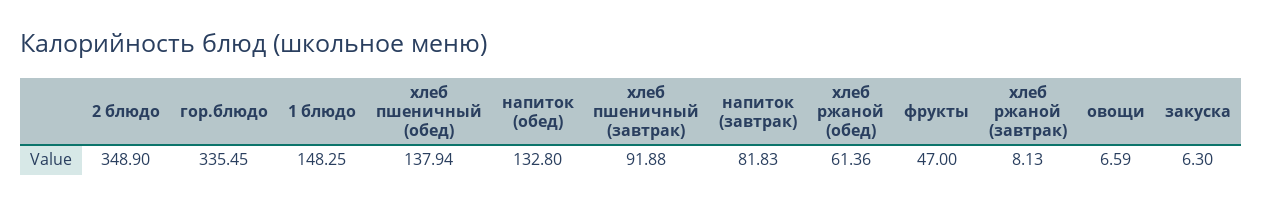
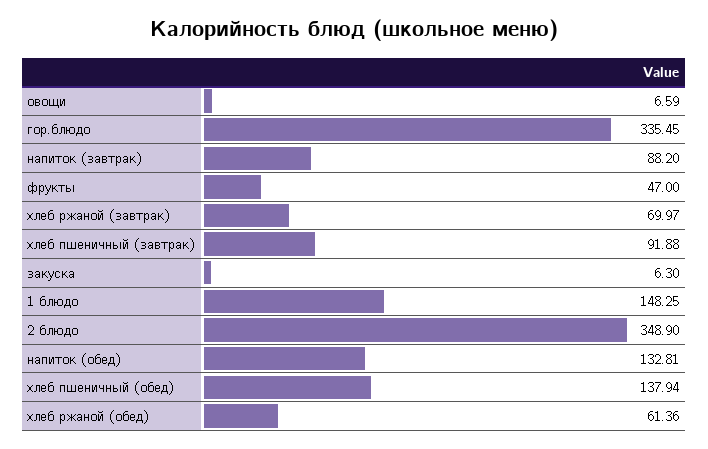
напиток (обед): 132.8 -> 132.81
напиток (завтрак): 81.83 -> 88.2
хлеб ржаной (завтрак): 8.13 -> 69.97

